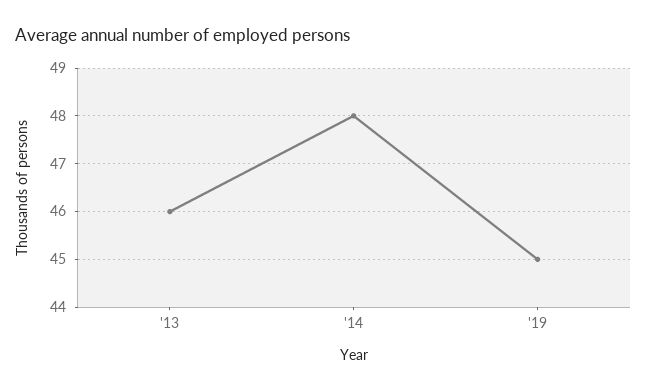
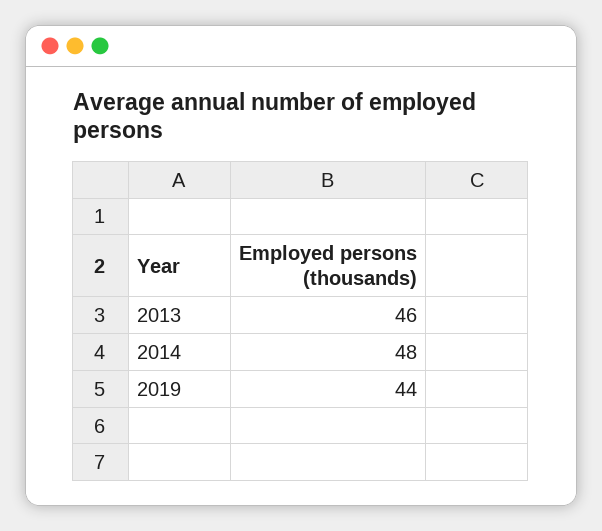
'19: 45 -> 44

